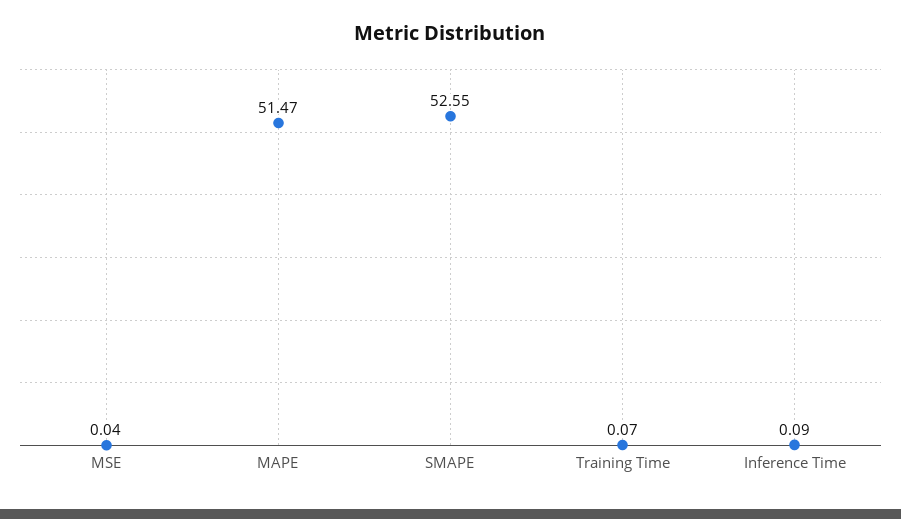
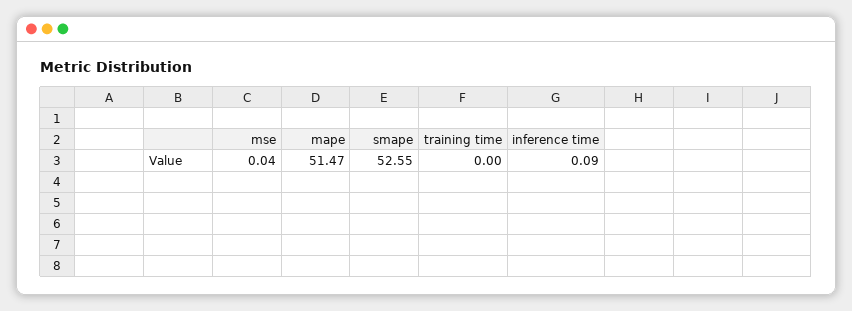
Training Time: 0.07 -> 0

